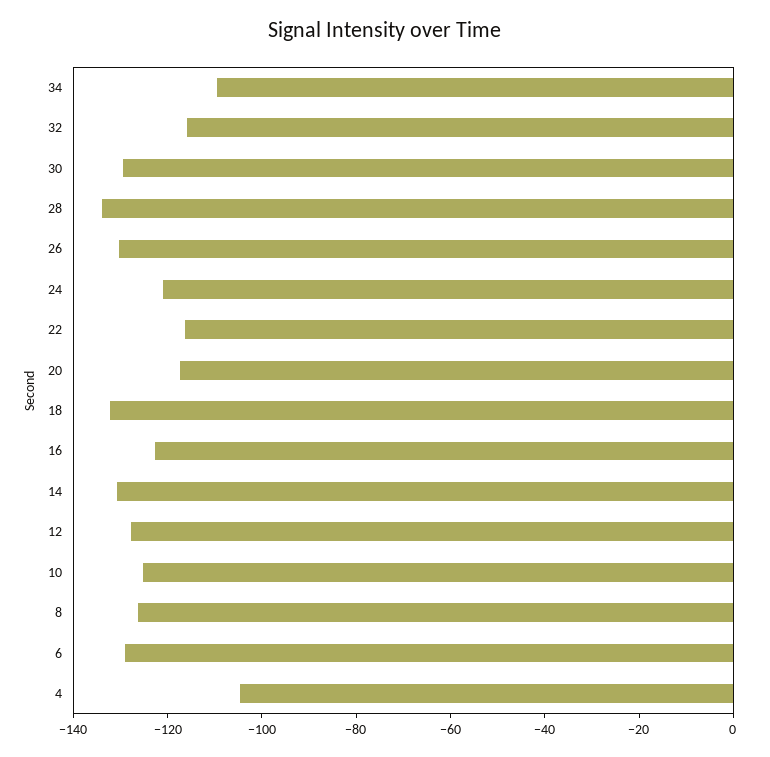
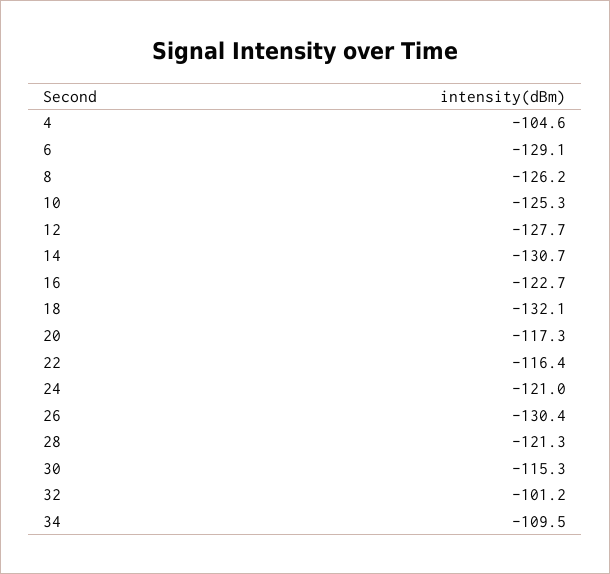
32: -115 -> -101.2
30: -130 -> -115.3
28: -135 -> -121.3

